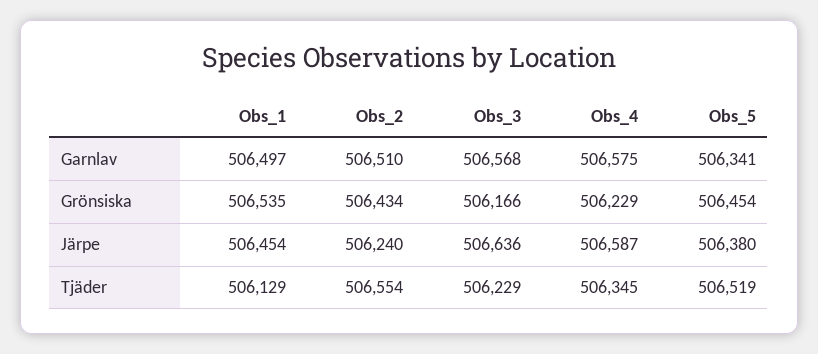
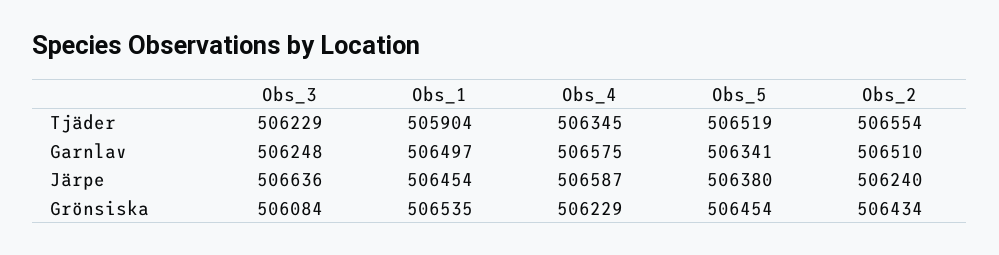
Obs_3, Garnlav: 506568 -> 506248
Obs_3, Grönsiska: 506166 -> 506084
Obs_1, Tjäder: 506129 -> 505904

